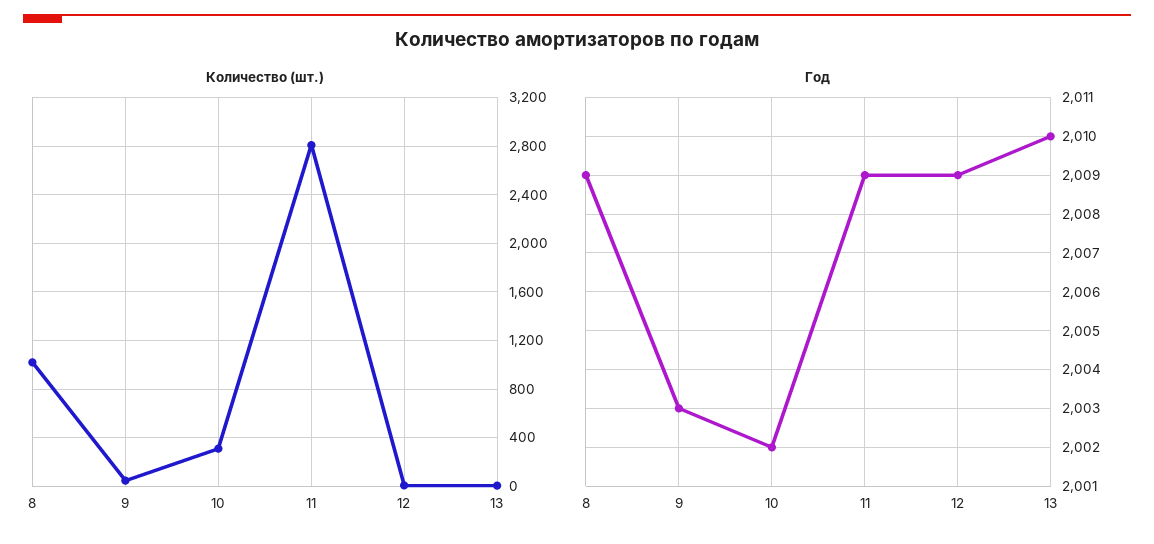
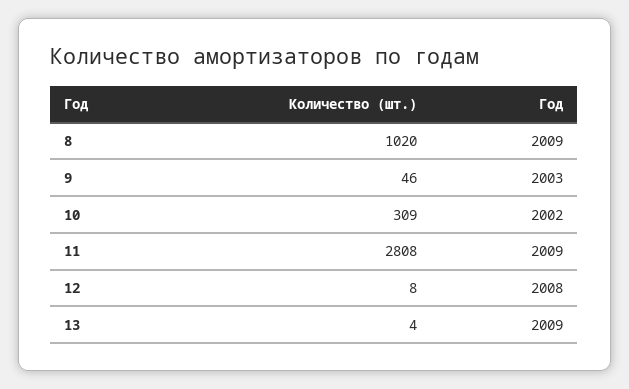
Год, 12: 2009 -> 2008
Год, 13: 2010 -> 2009

